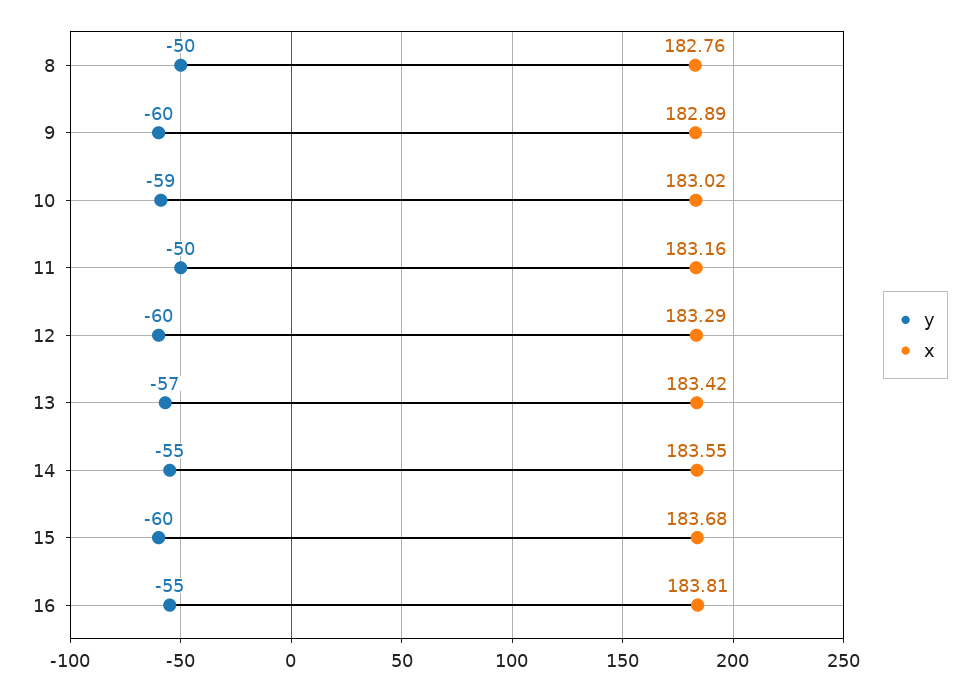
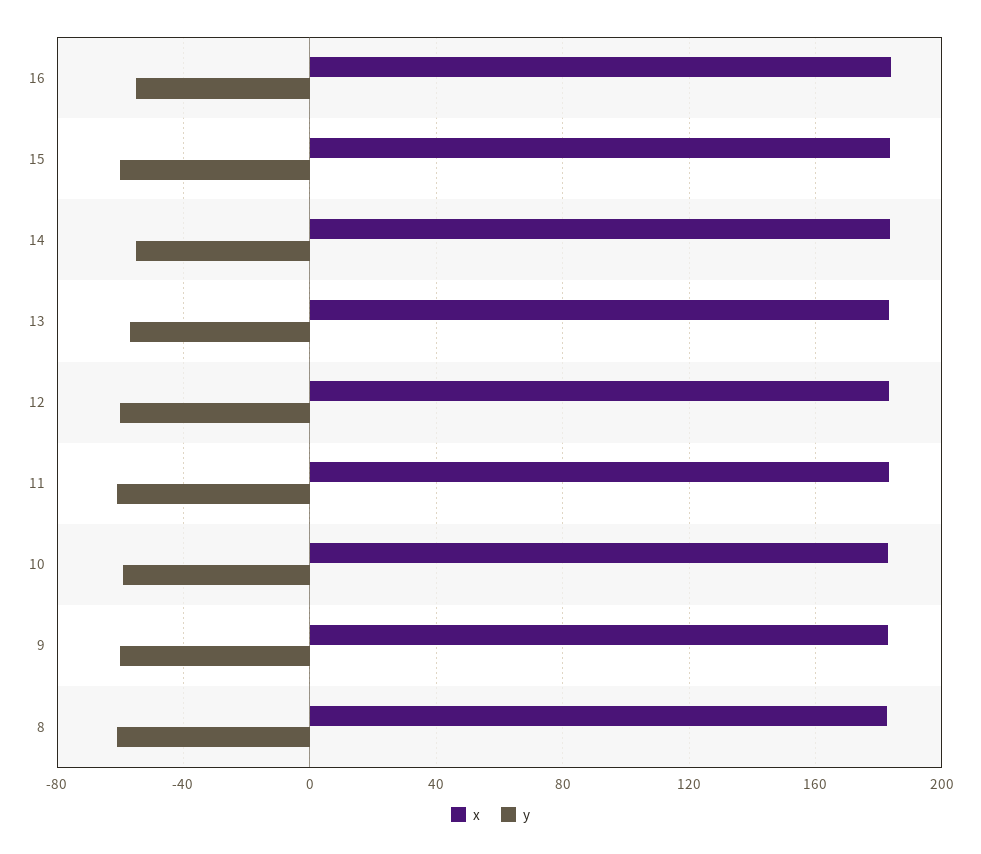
y, 8: -50 -> -60
y, 11: -50 -> -60

